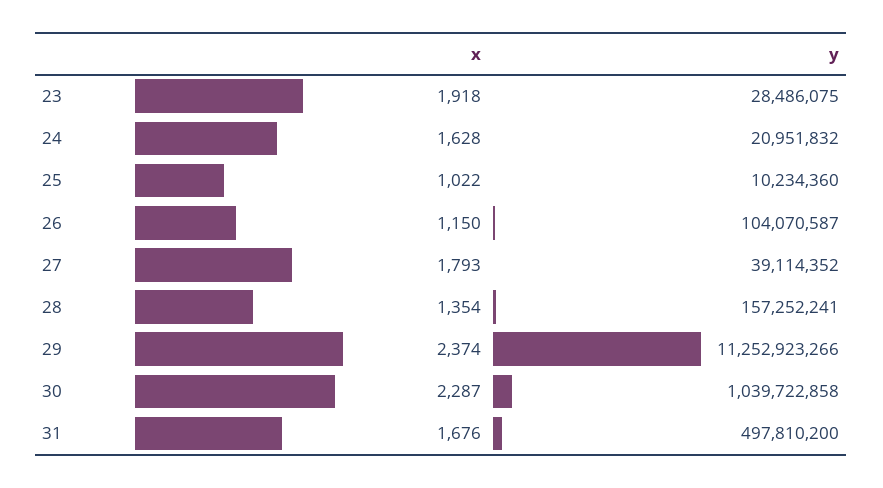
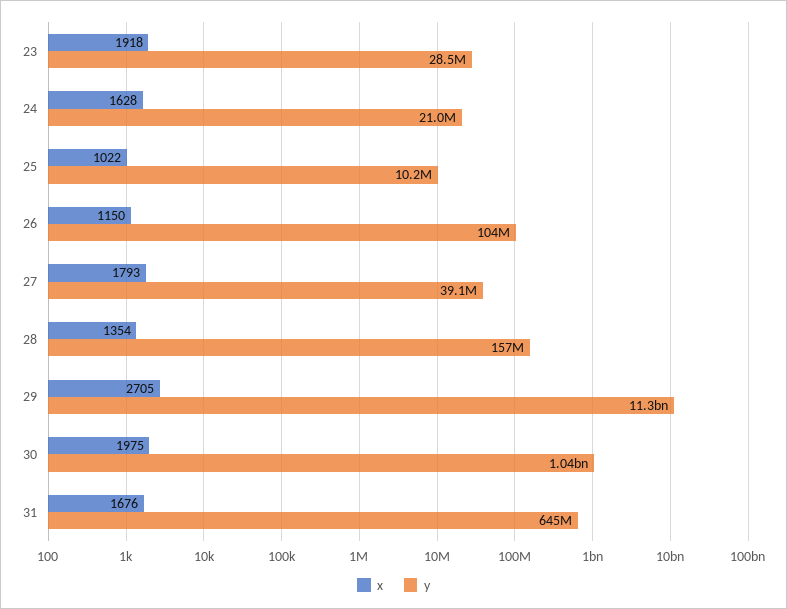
x, 29: 2374 -> 2705
x, 30: 2287 -> 1975
y, 31: 497810200 -> 645000000

